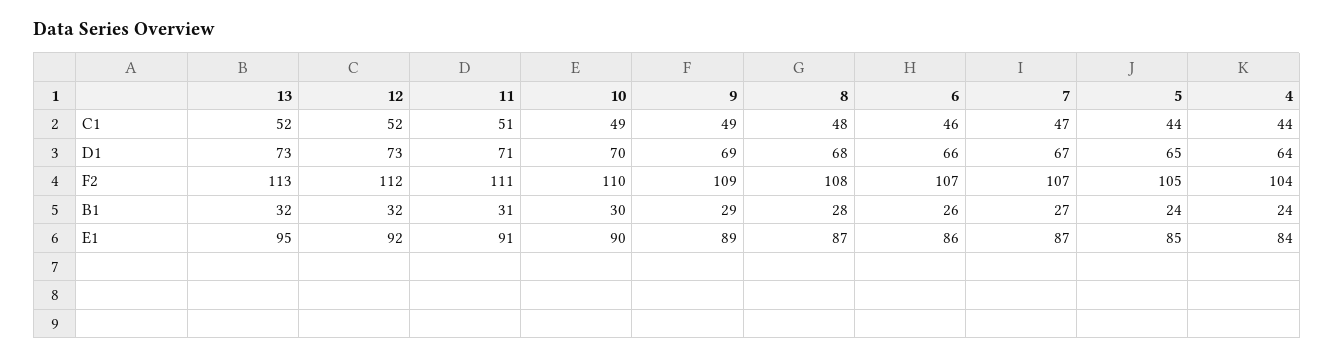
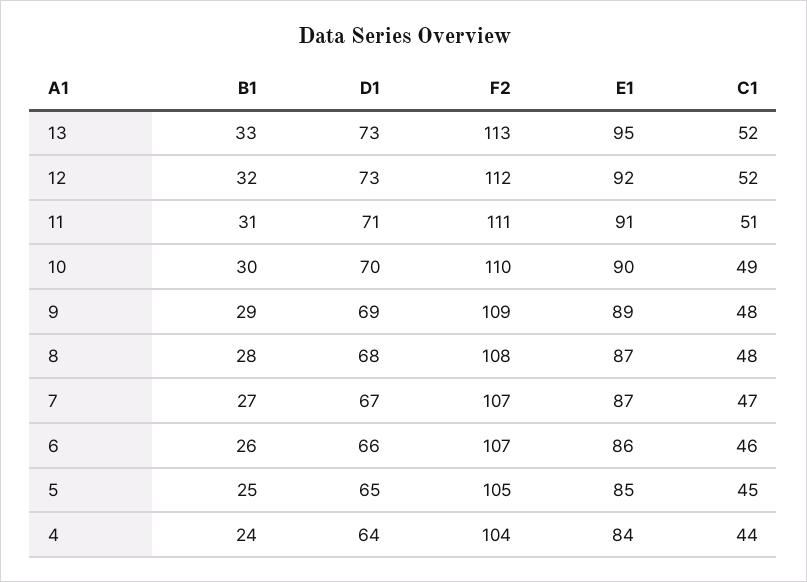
9, C1: 49 -> 48
5, C1: 44 -> 45
13, B1: 32 -> 33
5, B1: 24 -> 25

